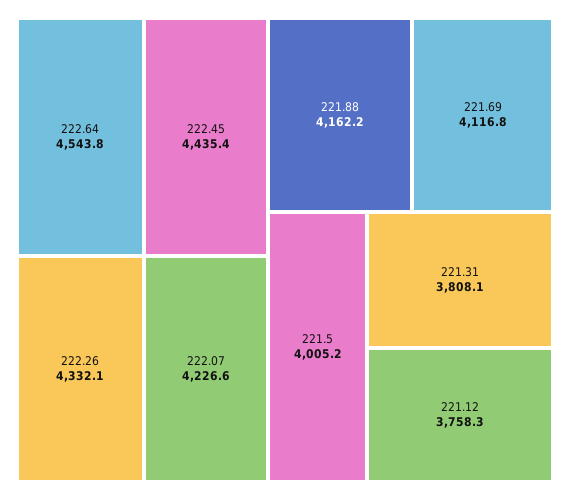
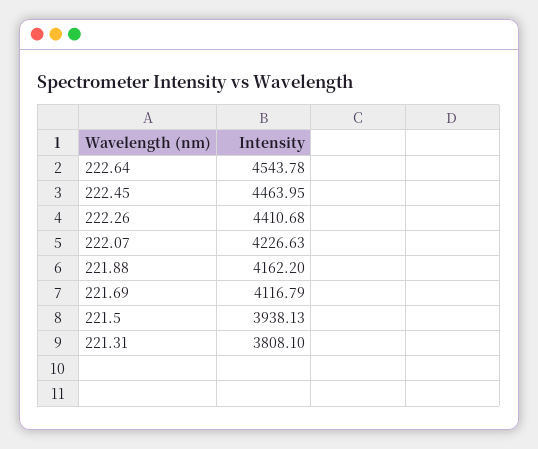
222.45: 4435.4 -> 4463.95
222.26: 4332.1 -> 4410.68
221.5: 4005.2 -> 3938.13
221.12: 3758.3 -> none

